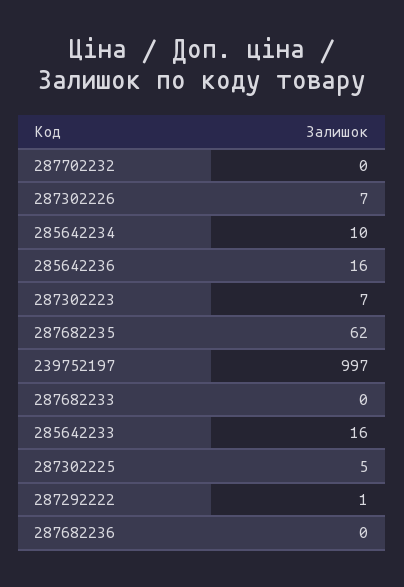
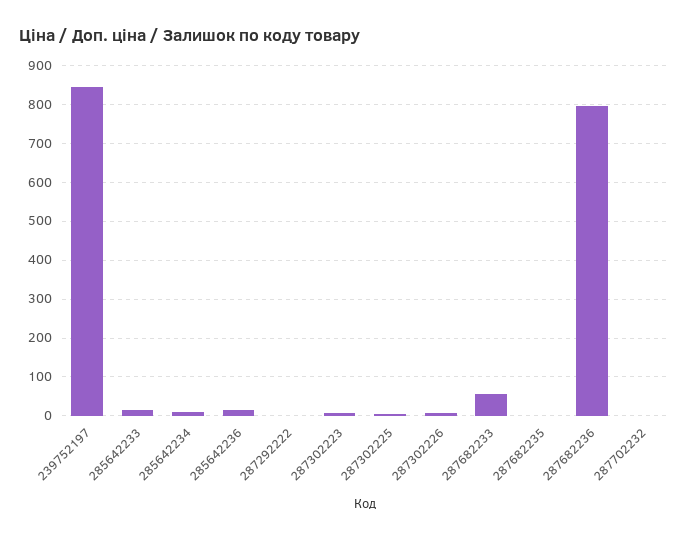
287682235: 62 -> 0
239752197: 997 -> 840
287682233: 0 -> 60
287682236: 0 -> 800

